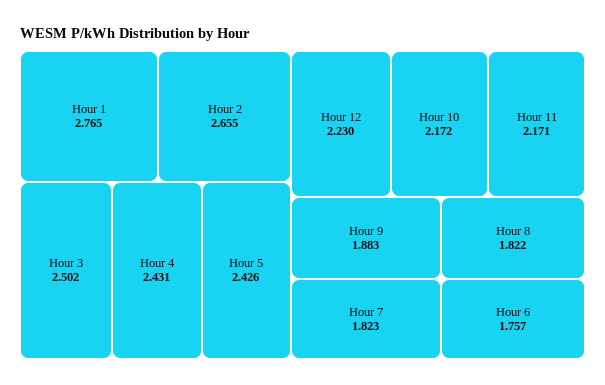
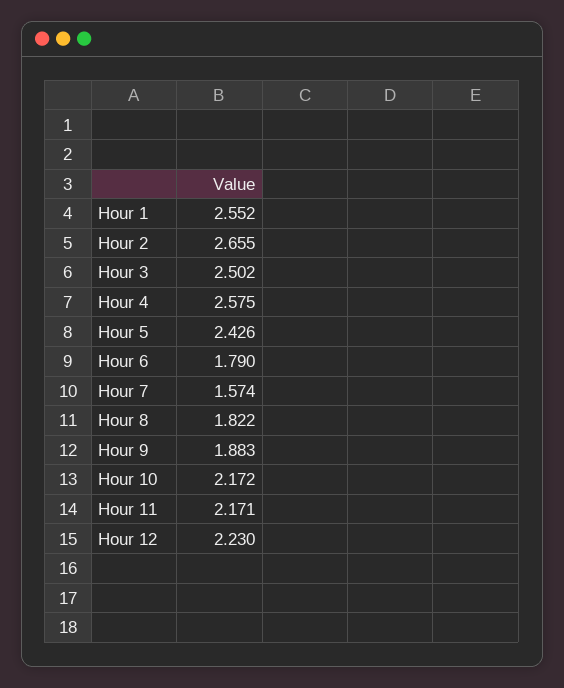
Hour 1: 2.765 -> 2.552
Hour 4: 2.431 -> 2.575
Hour 7: 1.823 -> 1.574
Hour 6: 1.757 -> 1.79

